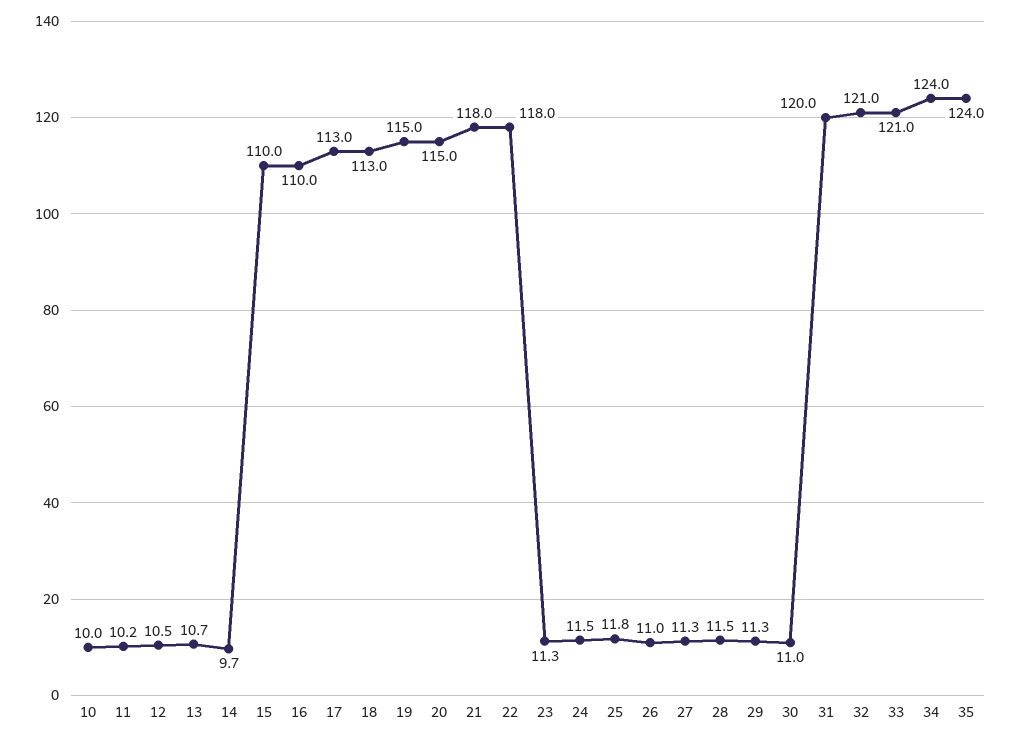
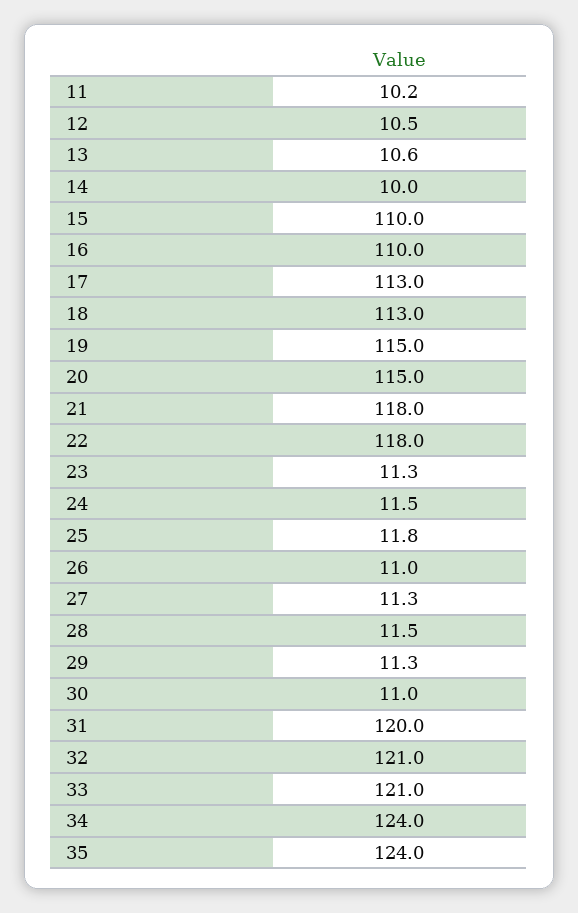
10: 10 -> none
13: 10.7 -> 10.6
14: 9.7 -> 10

